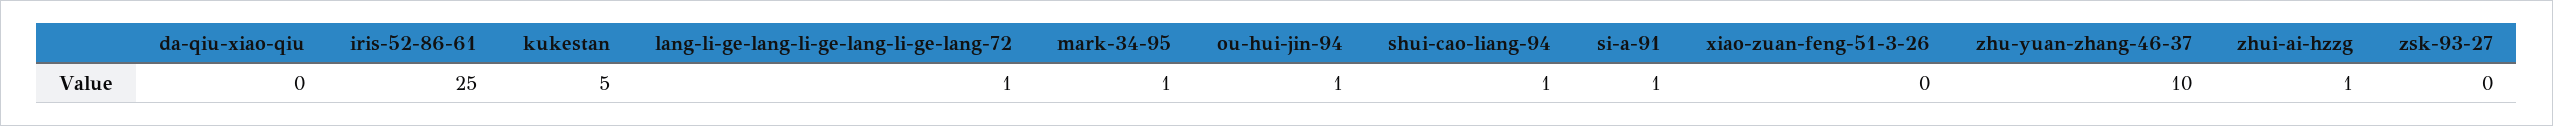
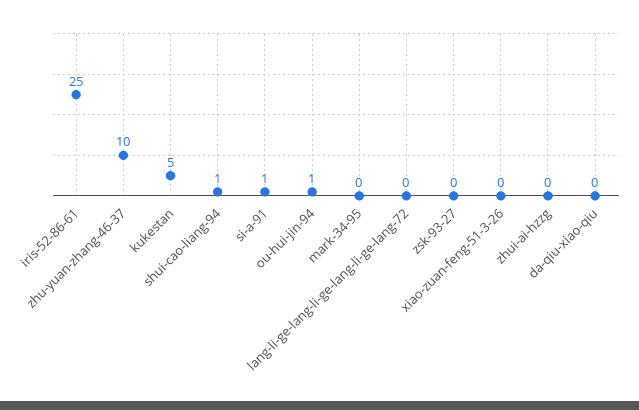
lang-li-ge-lang-li-ge-lang-li-ge-lang-72: 1 -> 0
mark-34-95: 1 -> 0
zhui-ai-hzzg: 1 -> 0

